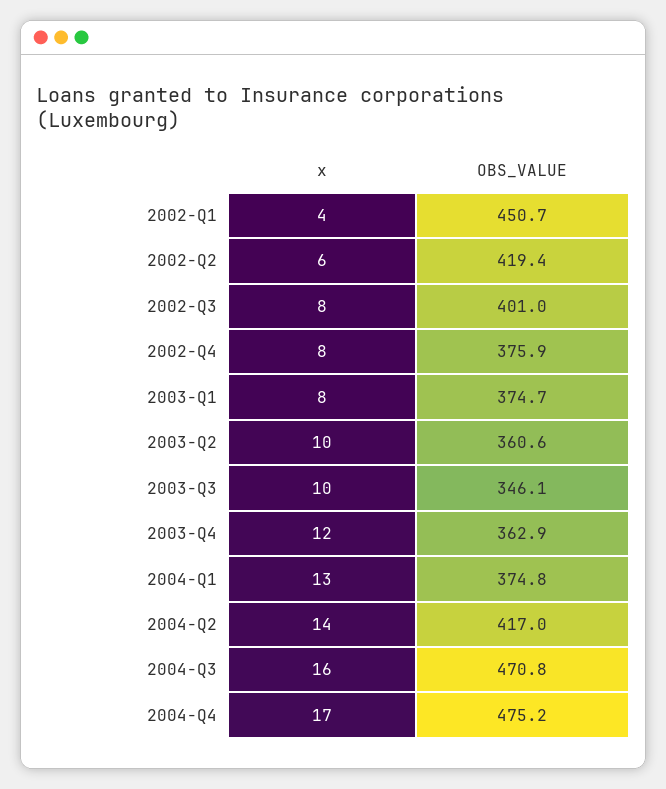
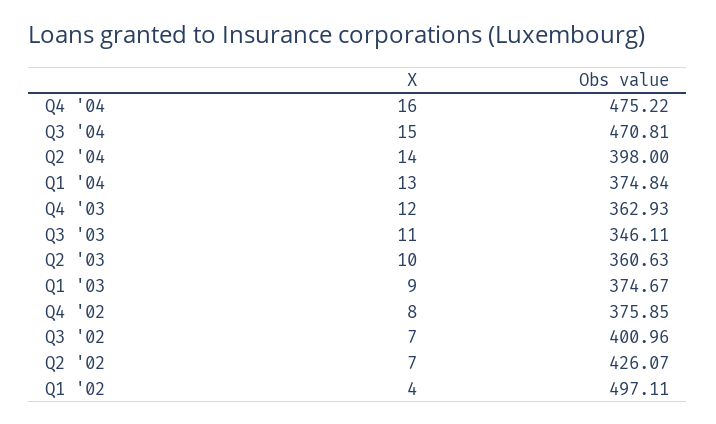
OBS_VALUE, 2002-Q1: 450.7 -> 497.11
x, 2002-Q2: 6 -> 7
OBS_VALUE, 2002-Q2: 419.4 -> 426.07
x, 2002-Q3: 8 -> 7
x, 2003-Q1: 8 -> 9
x, 2003-Q3: 10 -> 11
OBS_VALUE, 2004-Q2: 417 -> 398
x, 2004-Q3: 16 -> 15
x, 2004-Q4: 17 -> 16

